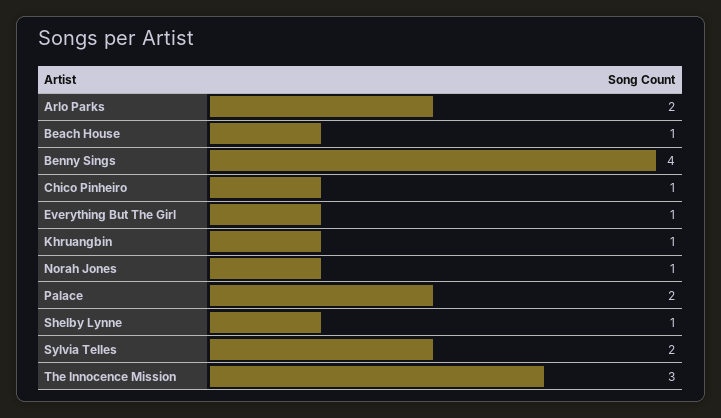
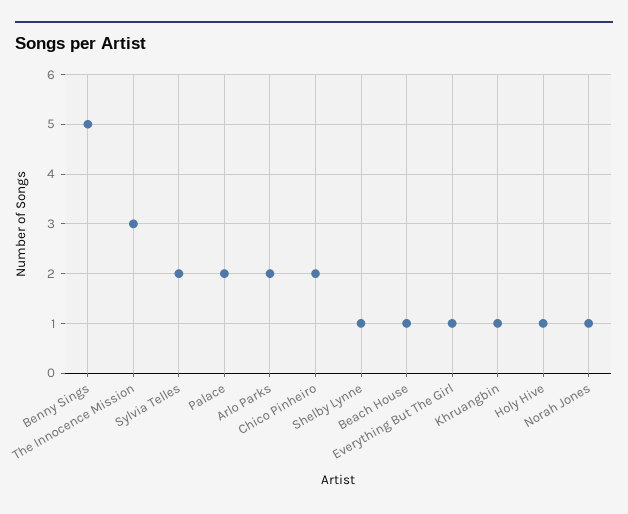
Benny Sings: 4 -> 5
Chico Pinheiro: 1 -> 2
Holy Hive: none -> 1

